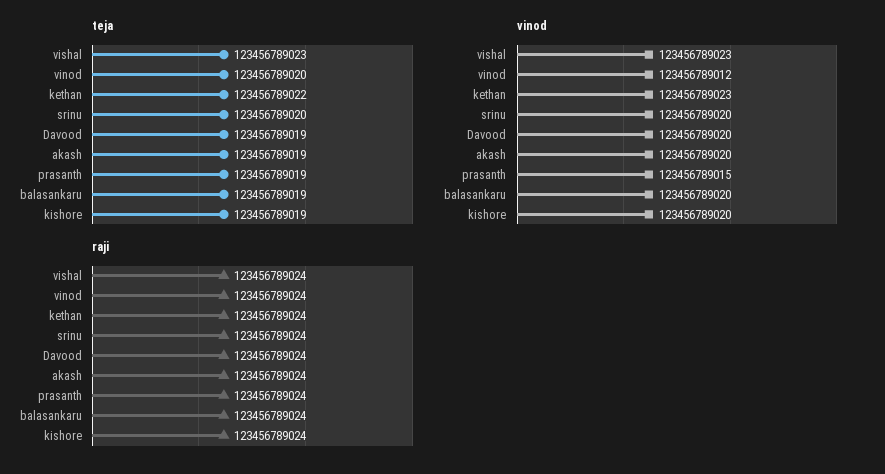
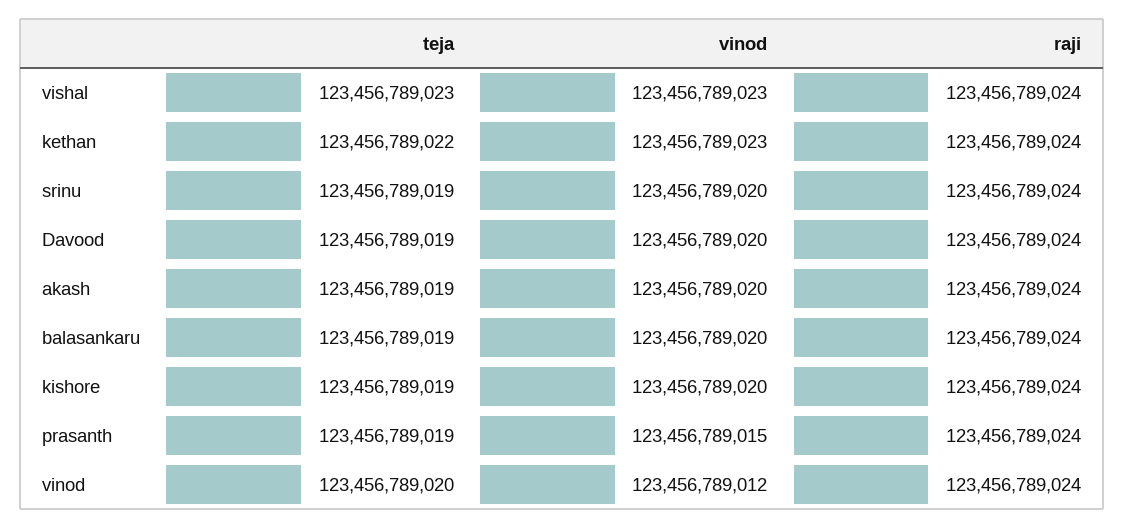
teja, srinu: 123456789020 -> 123456789019

